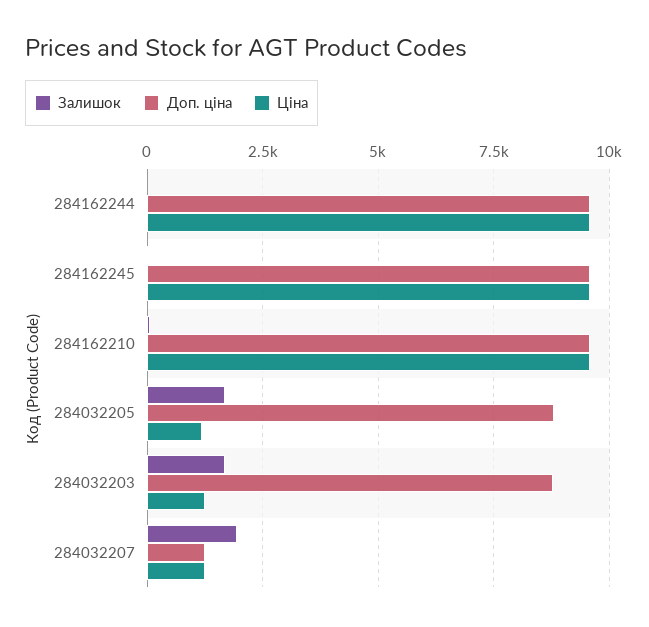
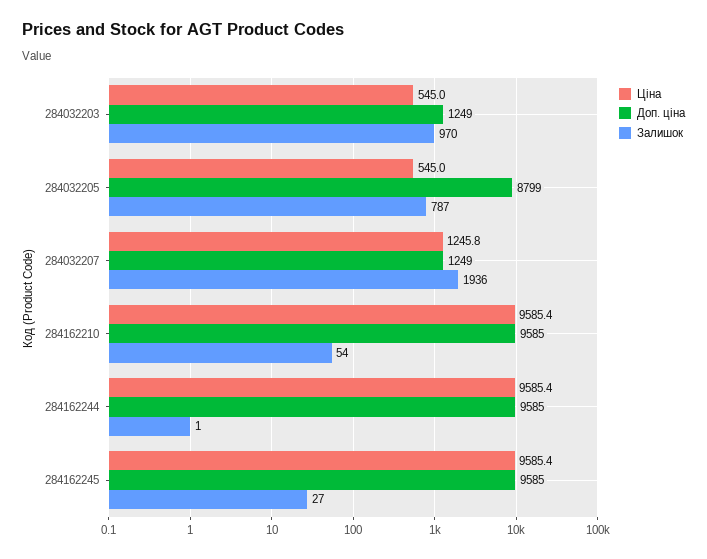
Залишок, 284032205: 1750 -> 787
Ціна, 284032205: 1250 -> 545
Залишок, 284032203: 1750 -> 970
Доп. ціна, 284032203: 8750 -> 1249
Ціна, 284032203: 1250 -> 545

